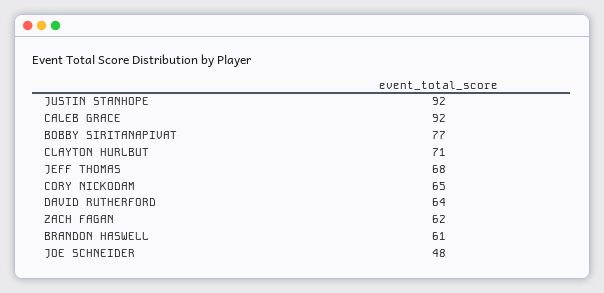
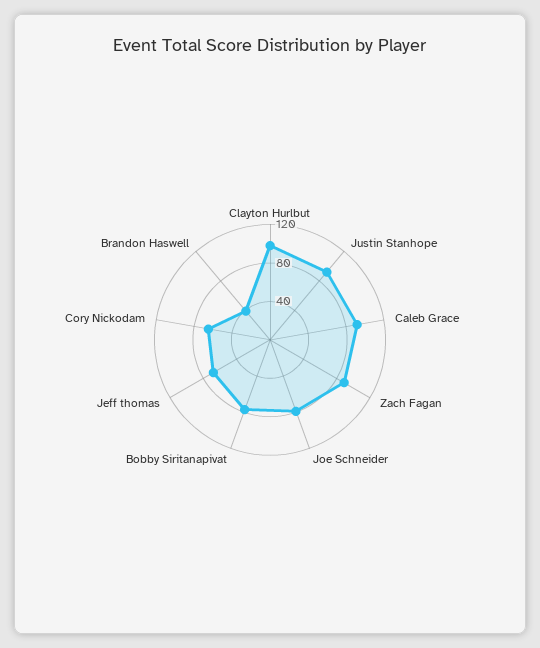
CLAYTON HURLBUT: 71 -> 100
DAVID RUTHERFORD: 64 -> none
ZACH FAGAN: 62 -> 90
BRANDON HASWELL: 61 -> 40
JOE SCHNEIDER: 48 -> 80

